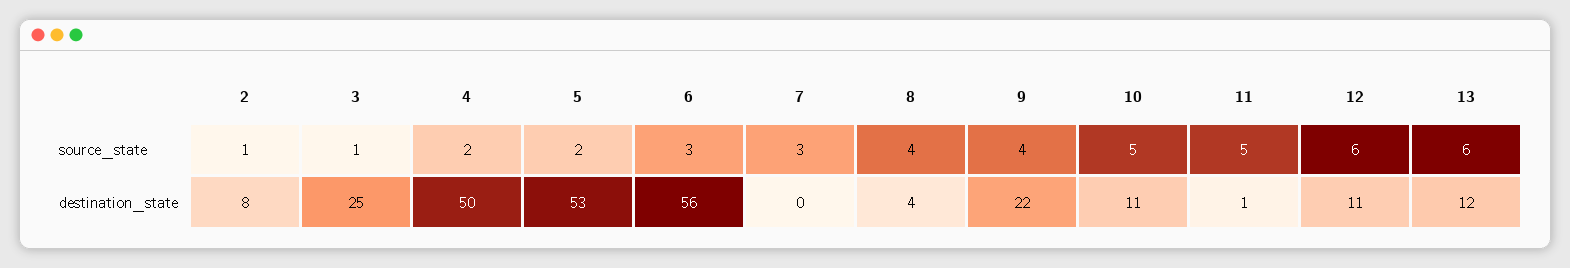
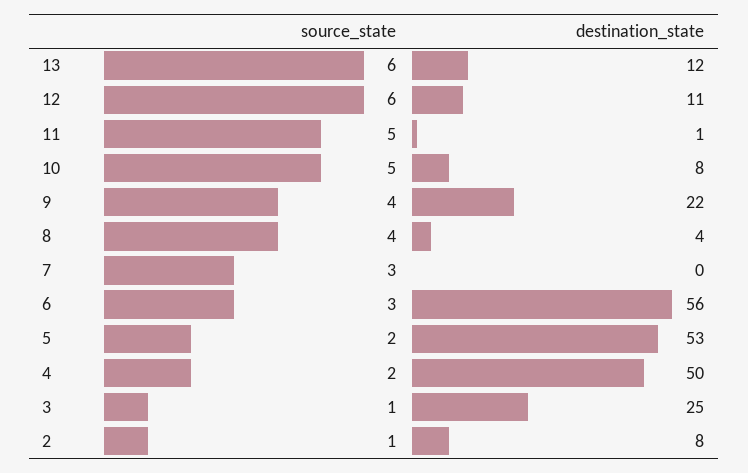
10, destination_state: 11 -> 8

